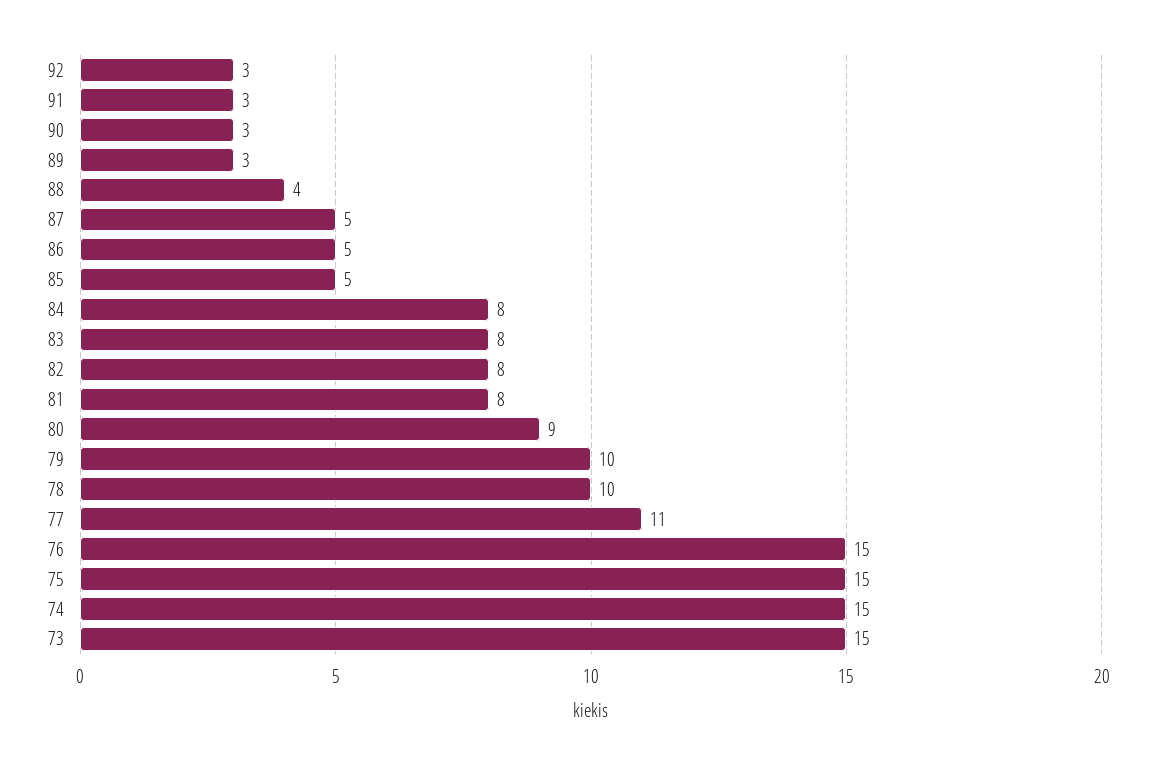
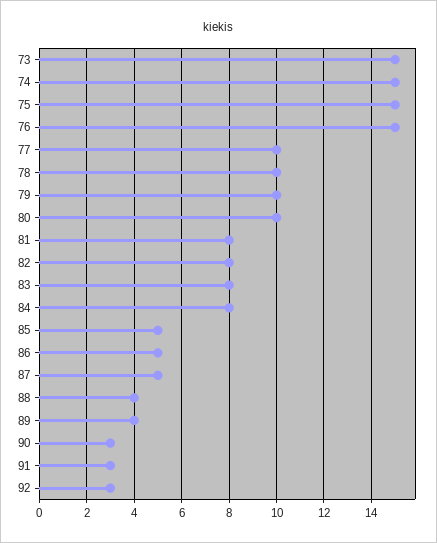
89: 3 -> 4
80: 9 -> 10
77: 11 -> 10

